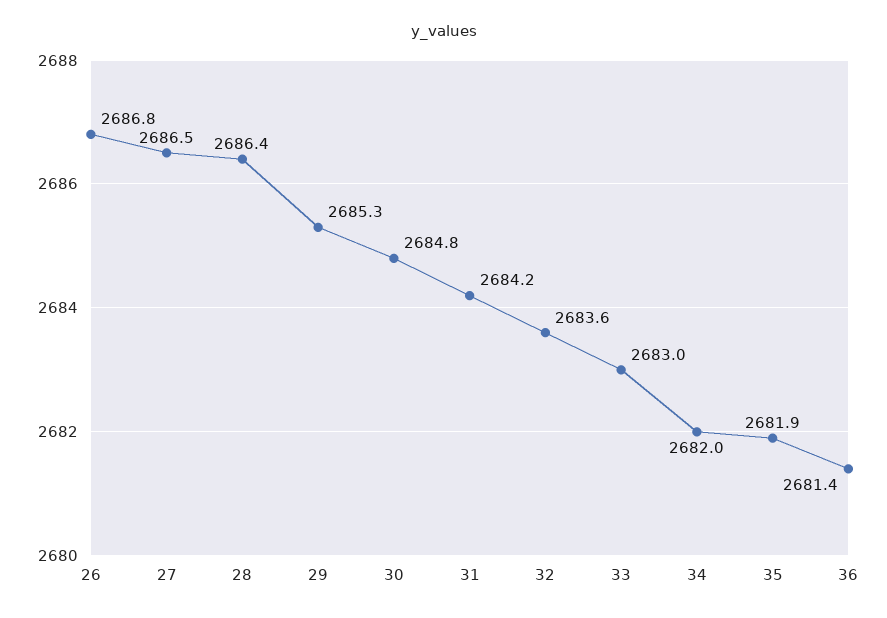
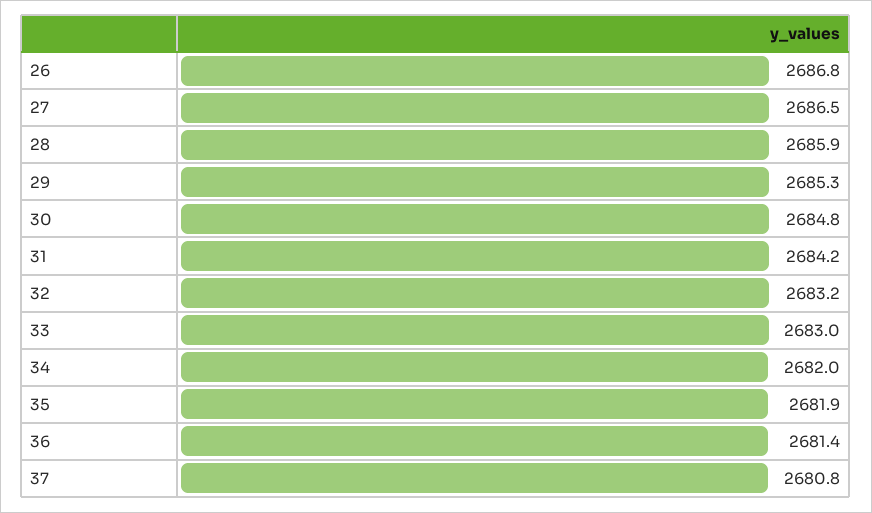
28: 2686.4 -> 2685.9
32: 2683.6 -> 2683.2
37: none -> 2680.8

